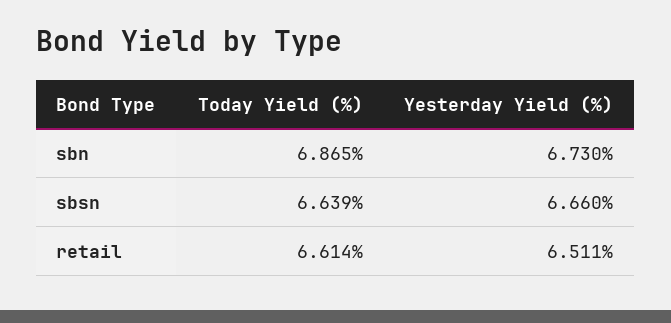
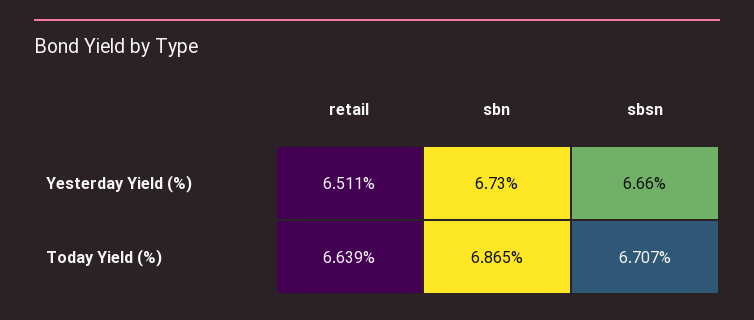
Today Yield (%), sbsn: 6.639 -> 6.707
Today Yield (%), retail: 6.614 -> 6.639

